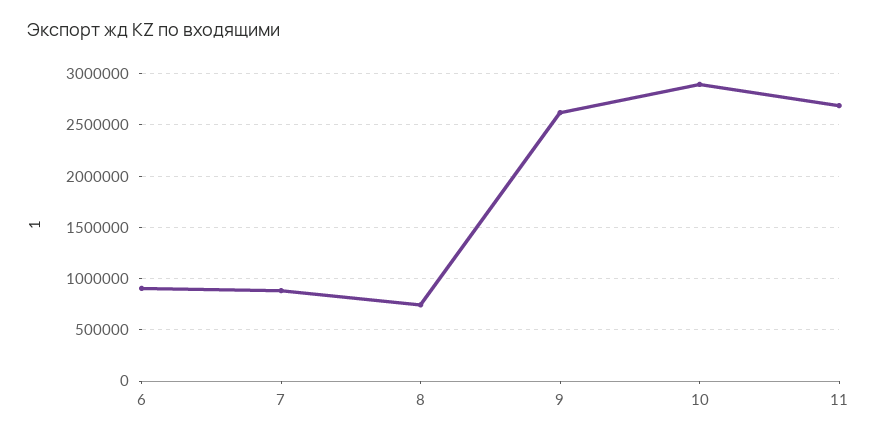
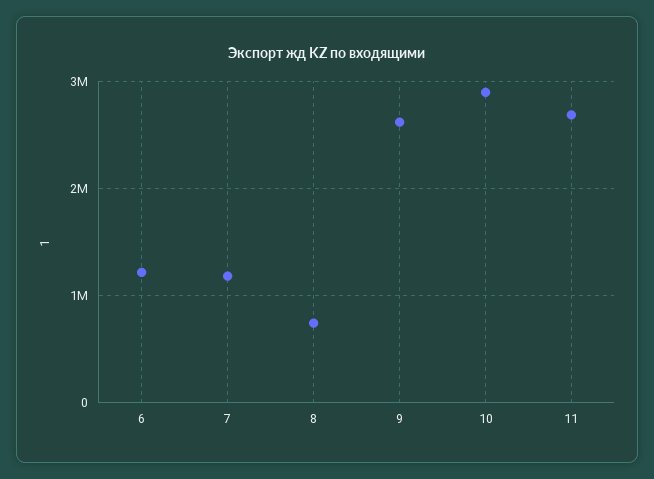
6: 900000 -> 1200000
7: 900000 -> 1200000

